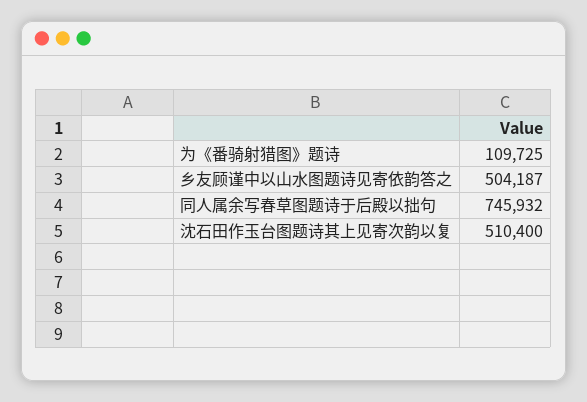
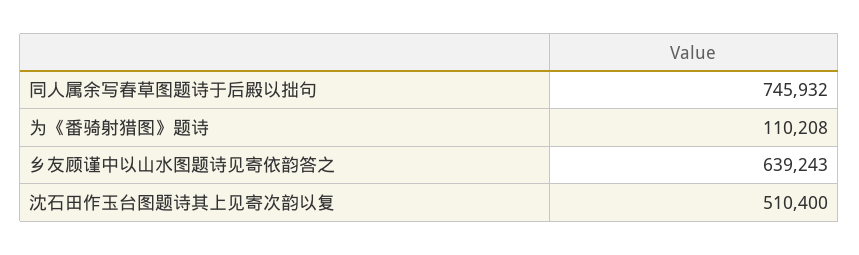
为《番骑射猎图》题诗: 109725 -> 110208
乡友顾谨中以山水图题诗见寄依韵答之: 504187 -> 639243

